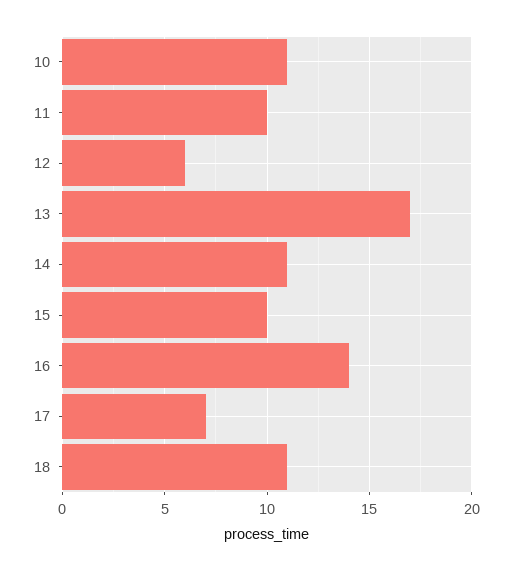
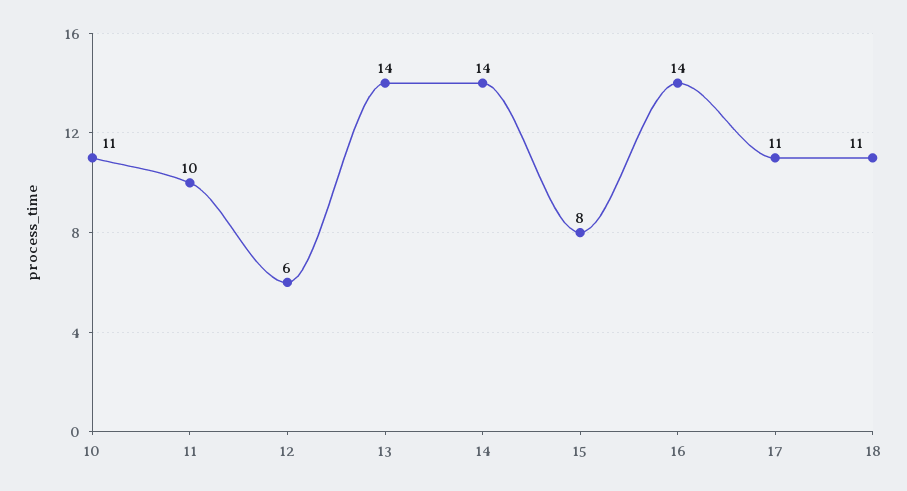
13: 17 -> 14
14: 11 -> 14
15: 10 -> 8
17: 7 -> 11

